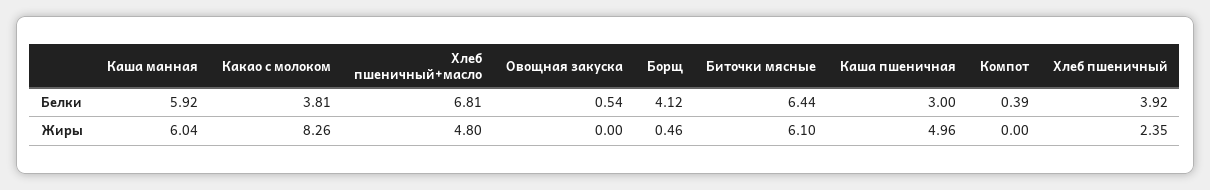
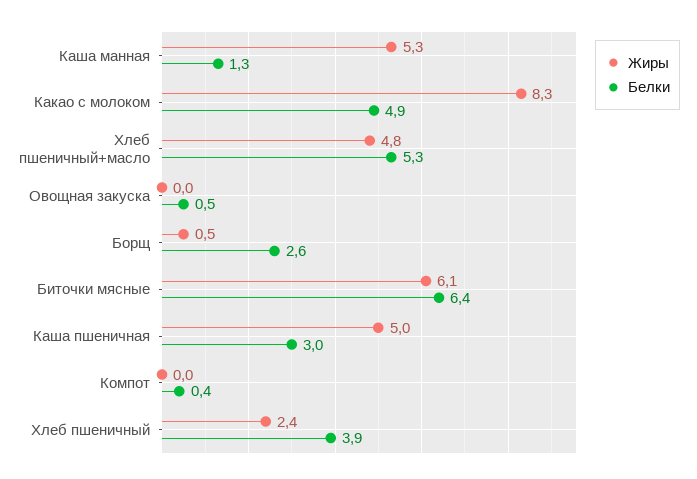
Белки, Каша манная: 5.92 -> 1.3
Белки, Какао с молоком: 3.81 -> 4.9
Белки, Хлеб пшеничный+масло: 6.81 -> 5.3
Белки, Борщ: 4.12 -> 2.6
Жиры, Каша манная: 6.04 -> 5.3

